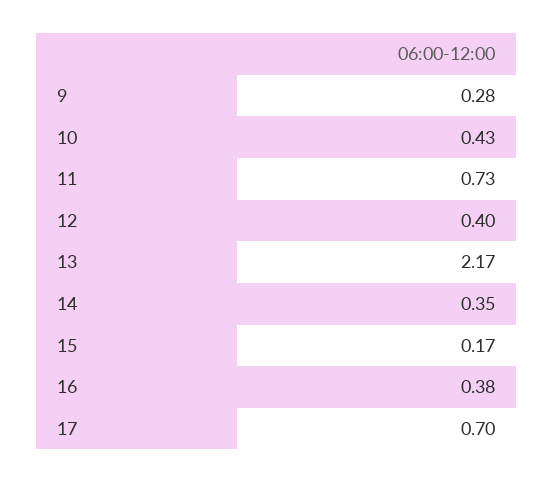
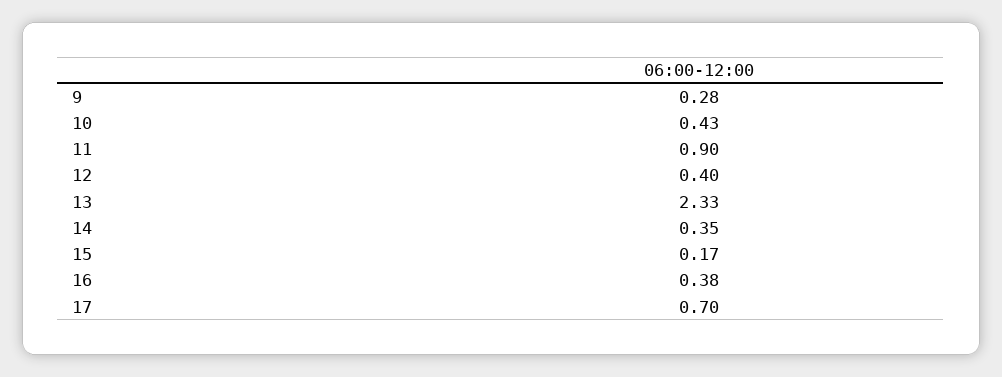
11: 0.73 -> 0.9
13: 2.17 -> 2.33

